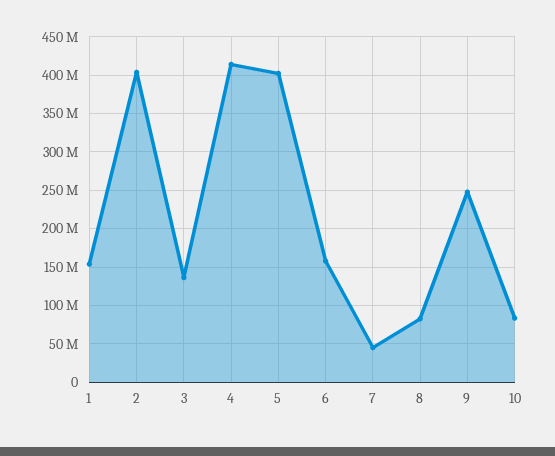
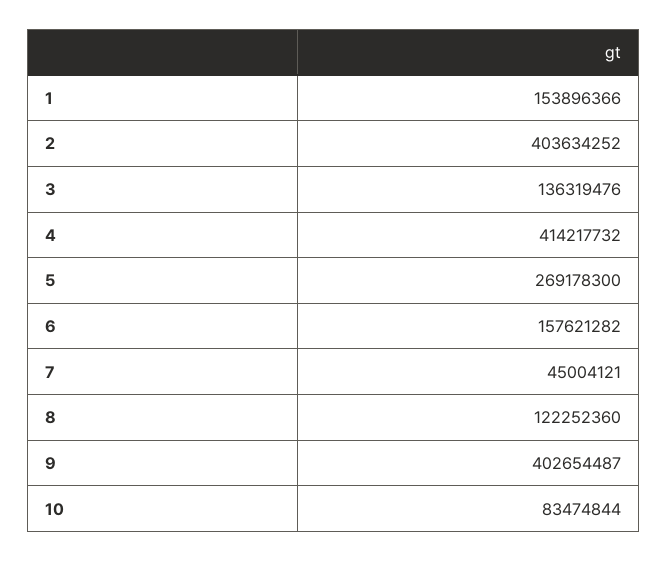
5: 400000000 -> 269178300
8: 80000000 -> 122252360
9: 250000000 -> 402654487

